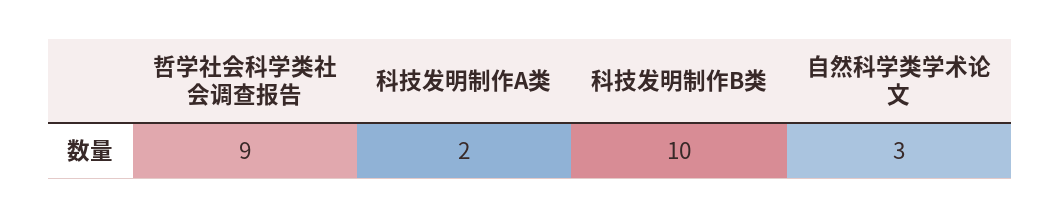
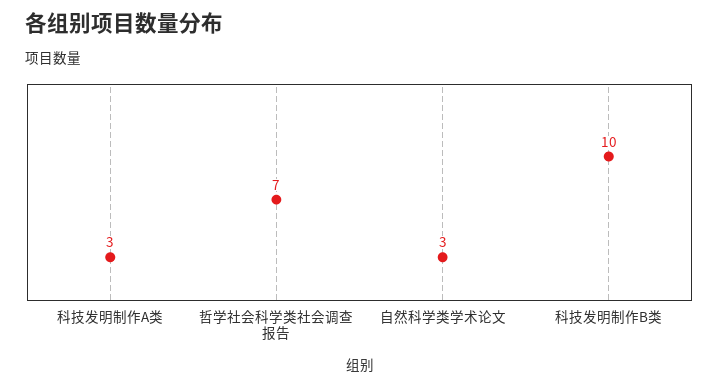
哲学社会科学类社会调查报告: 9 -> 7
科技发明制作A类: 2 -> 3

